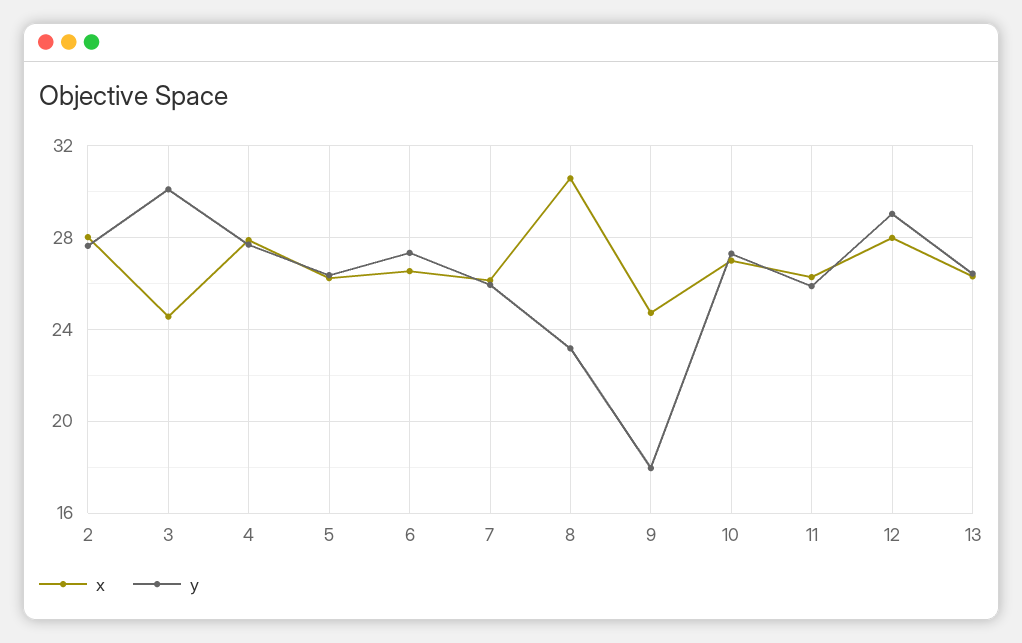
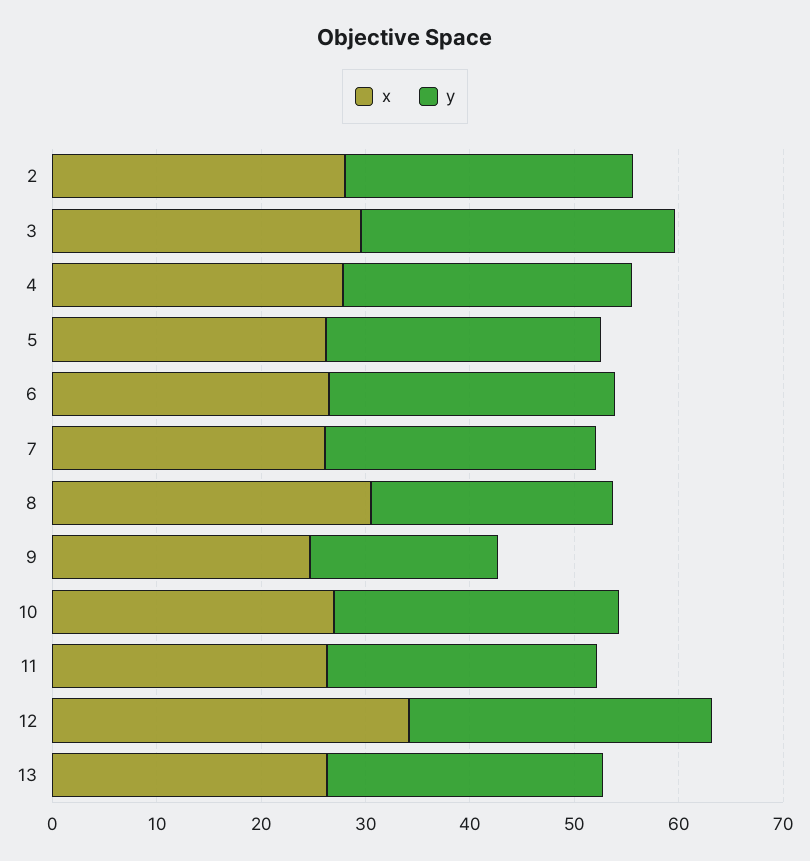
x, 3: 24.5 -> 30
x, 12: 28 -> 34

